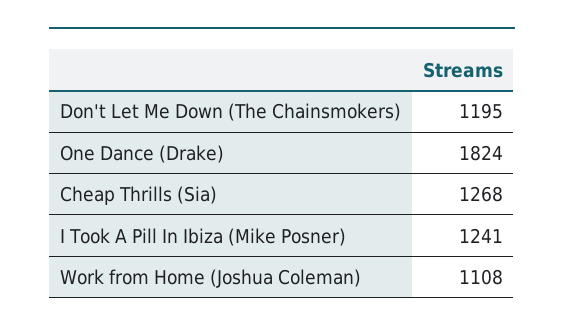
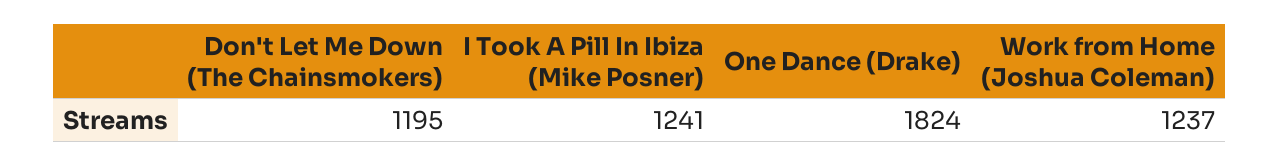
Cheap Thrills (Sia): 1268 -> none
Work from Home (Joshua Coleman): 1108 -> 1237

